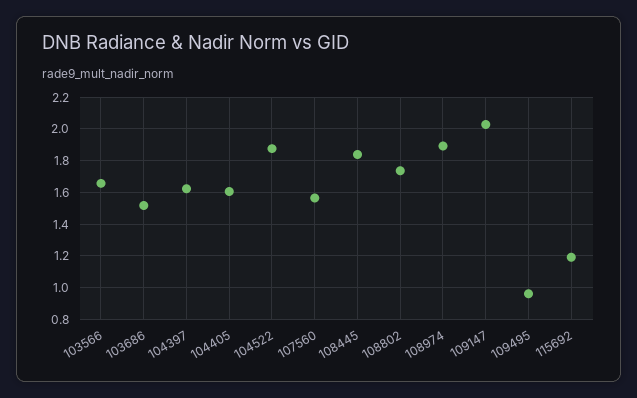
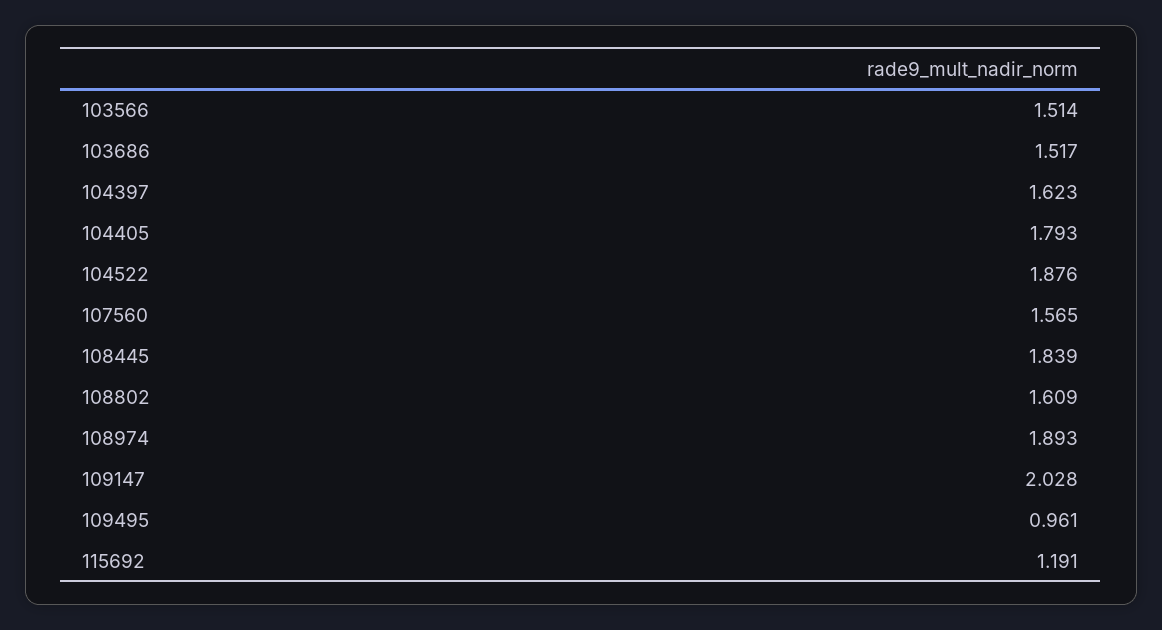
103566: 1.65 -> 1.514
104405: 1.6 -> 1.793
108802: 1.75 -> 1.609

